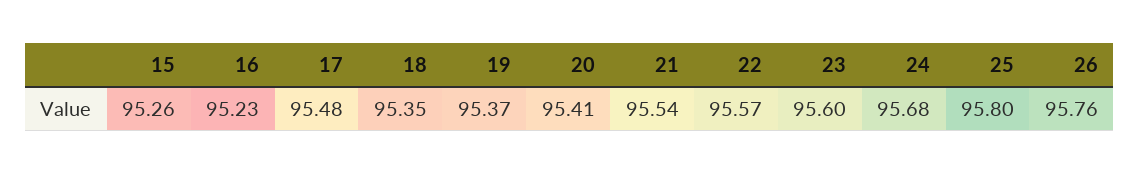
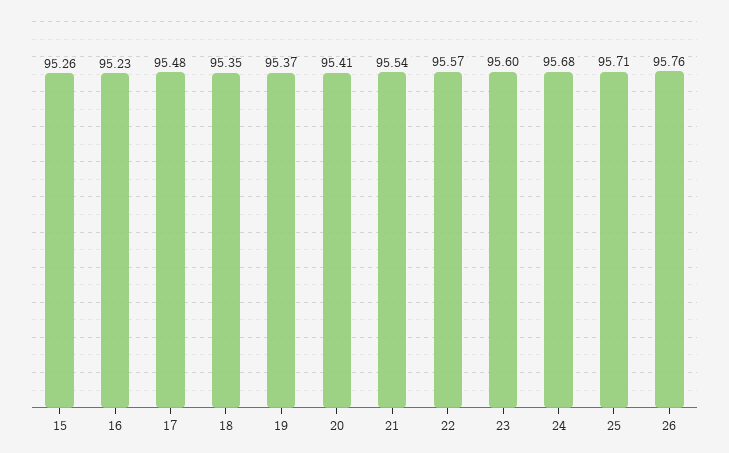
25: 95.8 -> 95.71

